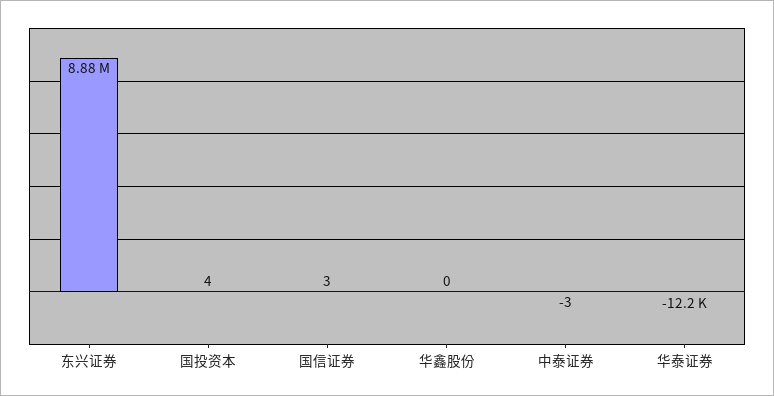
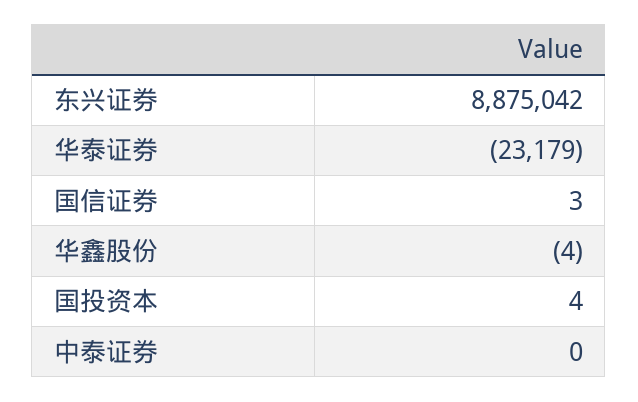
华鑫股份: 0 -> -4
中泰证券: -3 -> 0
华泰证券: -12200 -> -23179

